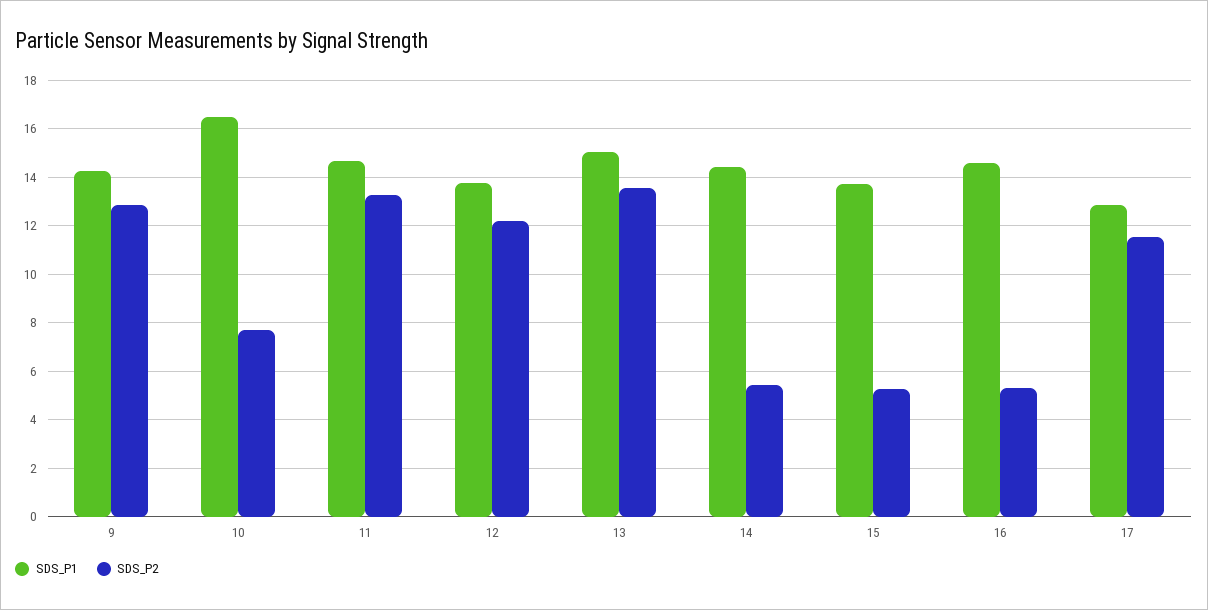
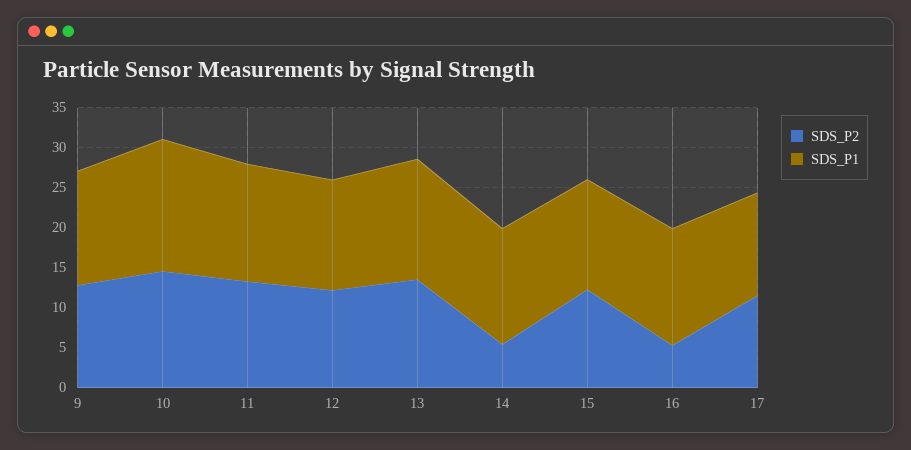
SDS_P2, 10: 7.75 -> 15
SDS_P2, 15: 5.25 -> 12.5

